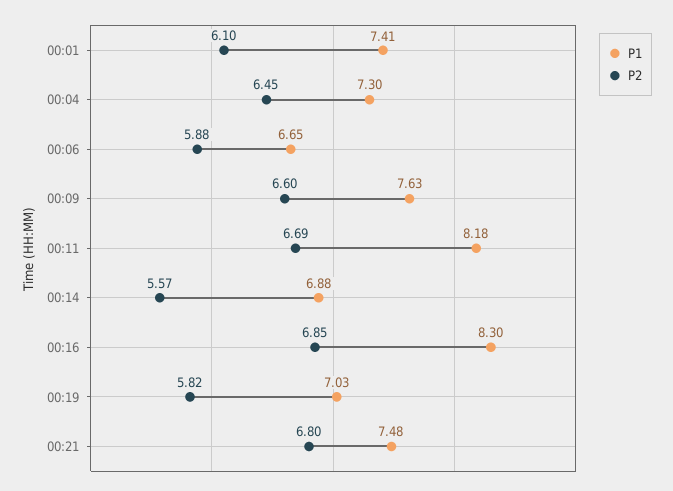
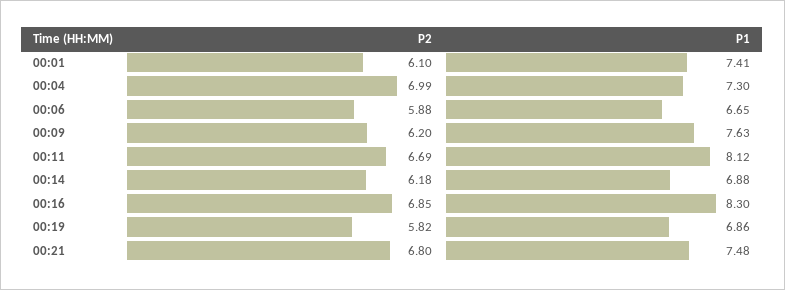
P2, 00:04: 6.45 -> 6.99
P2, 00:09: 6.6 -> 6.2
P1, 00:11: 8.18 -> 8.12
P2, 00:14: 5.57 -> 6.18
P1, 00:19: 7.03 -> 6.86

